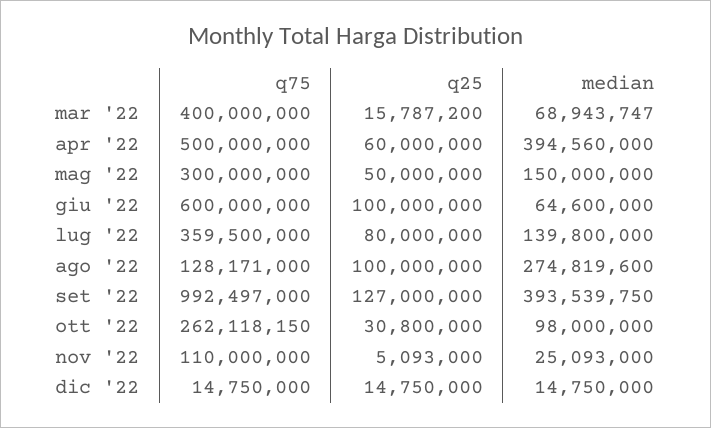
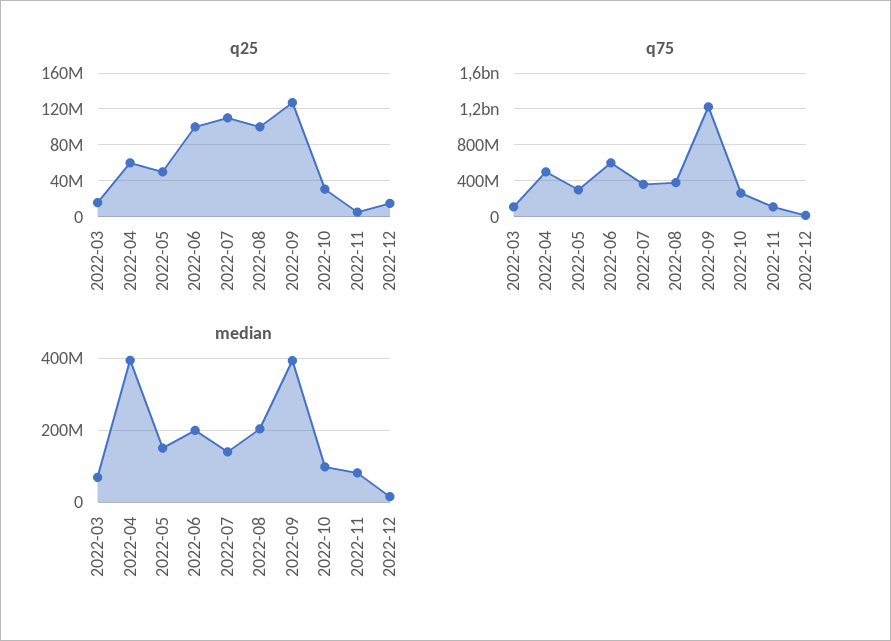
q75, mar '22: 400000000 -> 100000000
median, giu '22: 64600000 -> 200000000
q25, lug '22: 80000000 -> 110000000
q75, ago '22: 128171000 -> 400000000
median, ago '22: 274819600 -> 200000000
q75, set '22: 992497000 -> 1200000000
median, nov '22: 25093000 -> 80000000

